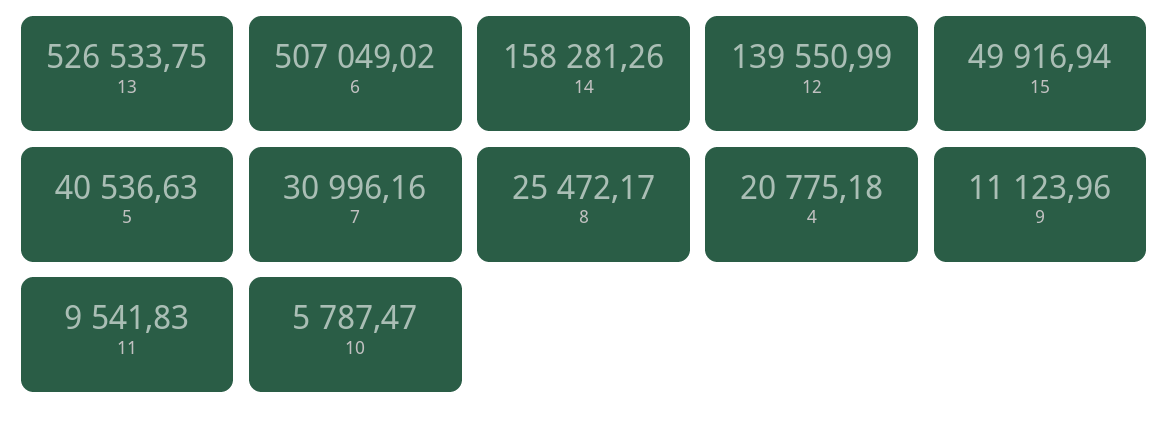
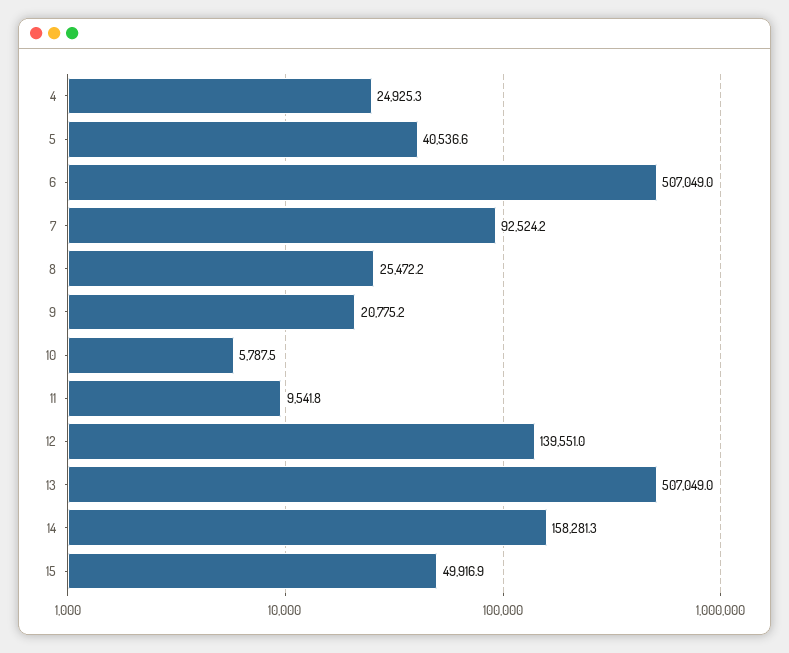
13: 526533.75 -> 507049
7: 30996.16 -> 92524.2
4: 20775.18 -> 24925.3
9: 11123.96 -> 20775.2

